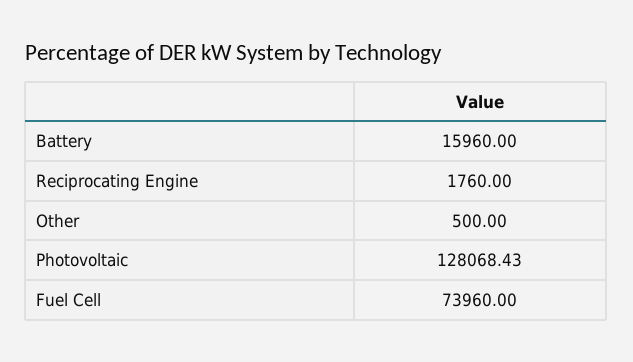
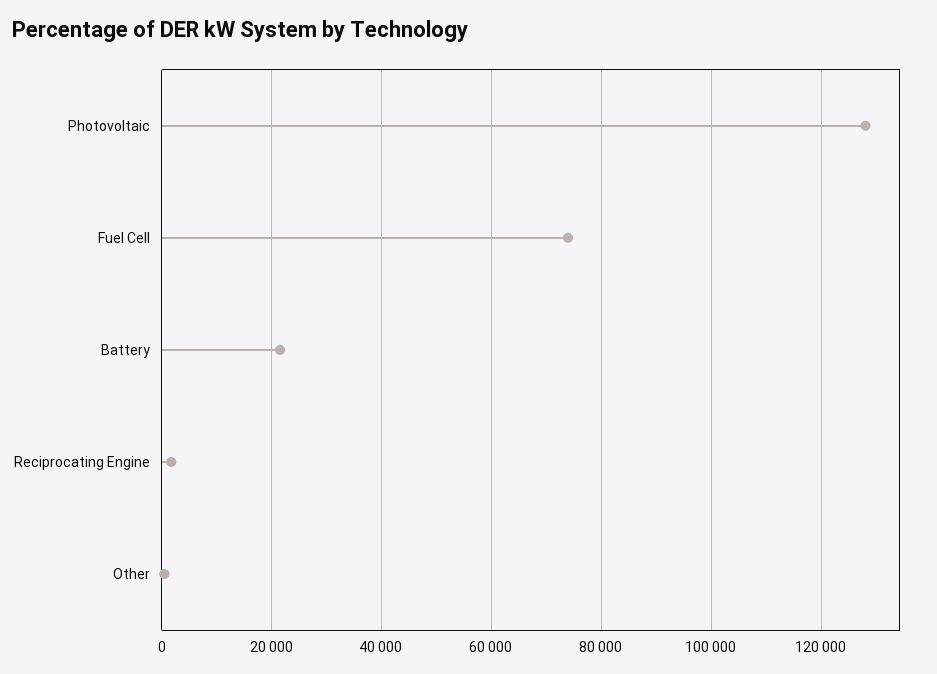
Battery: 15960 -> 22000

